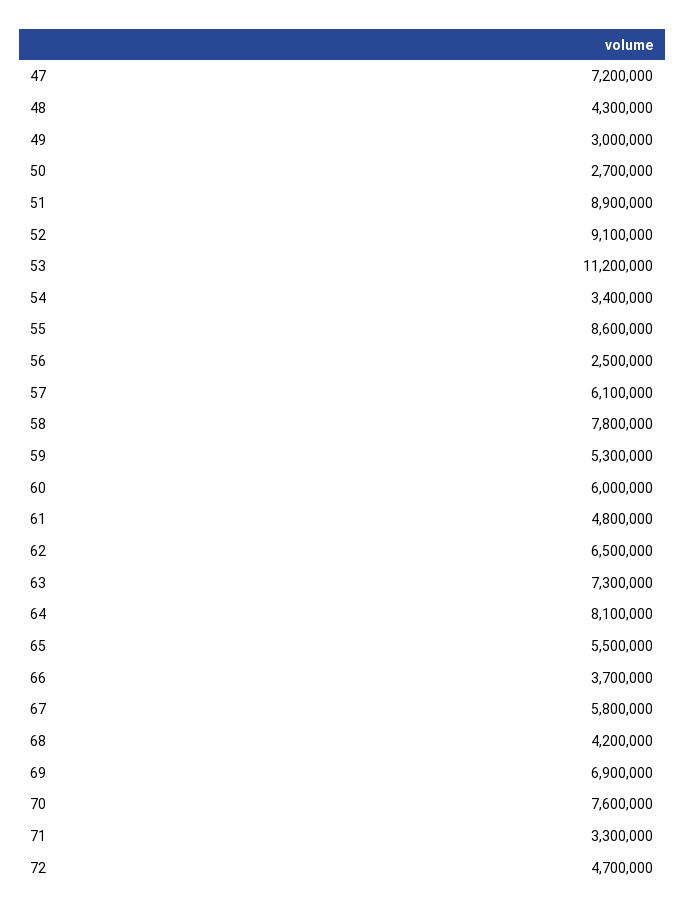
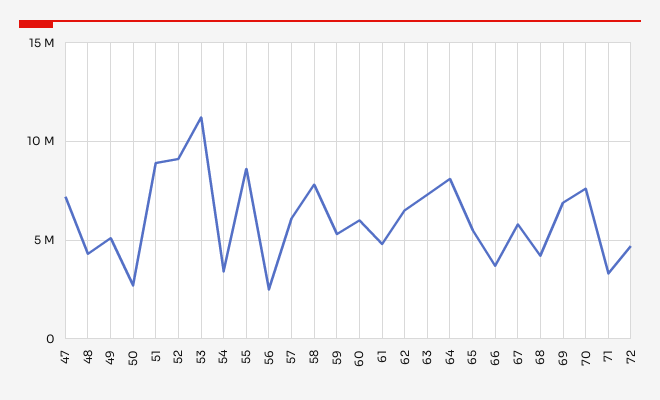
49: 3000000 -> 5000000

